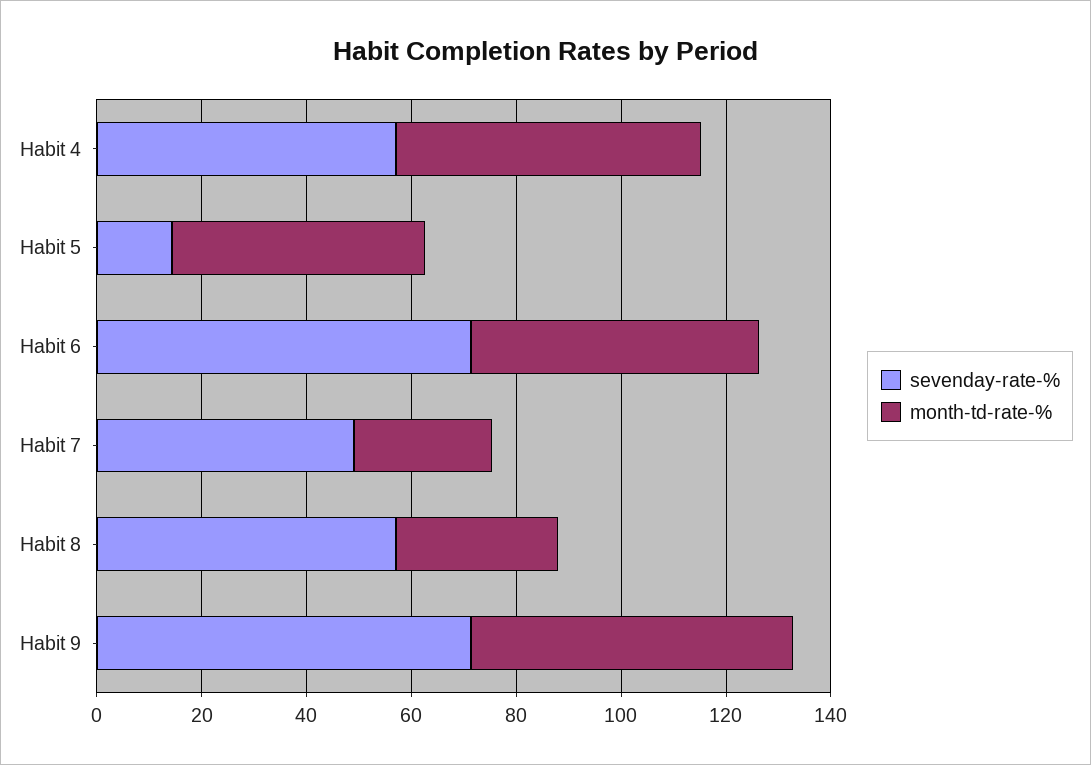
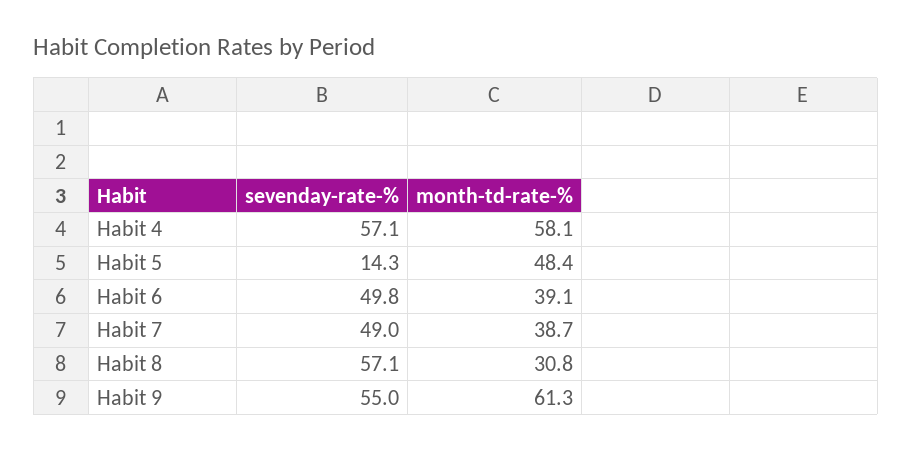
sevenday-rate-%, Habit 6: 70 -> 49.8
month-td-rate-%, Habit 6: 55 -> 39.1
month-td-rate-%, Habit 7: 25 -> 38.7
sevenday-rate-%, Habit 9: 70 -> 55

